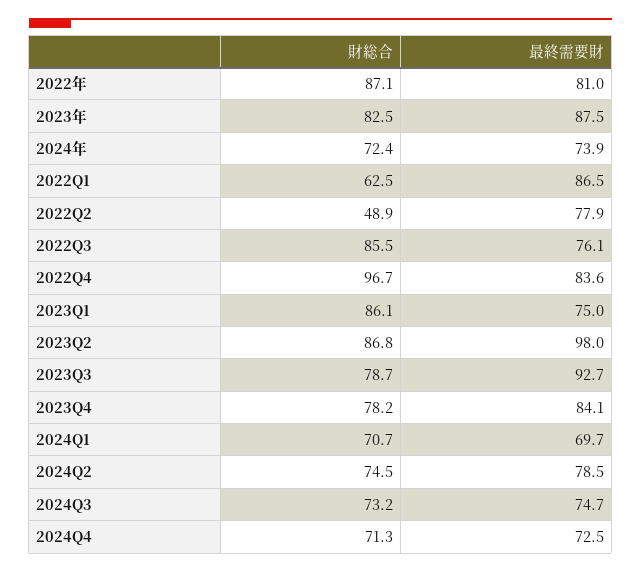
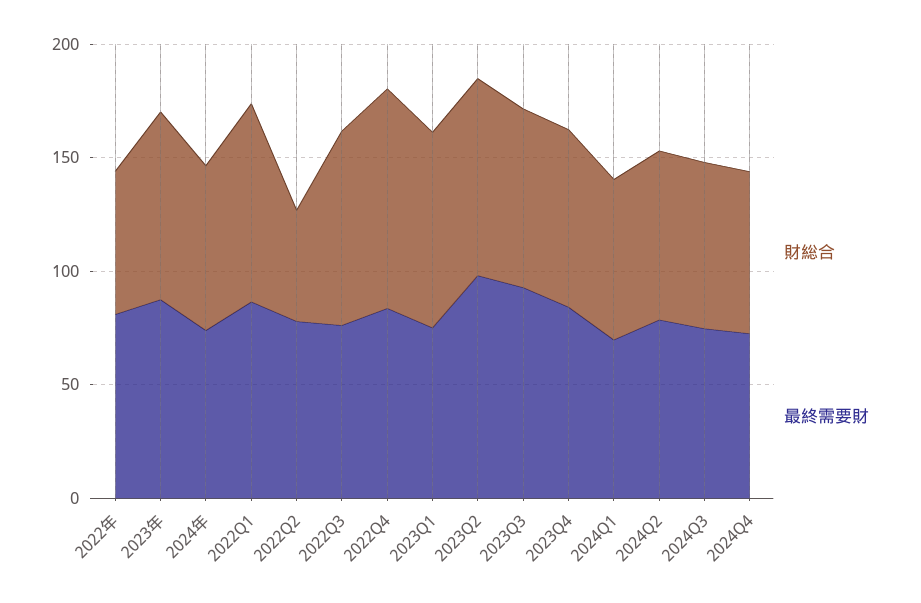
財総合, 2022年: 87.1 -> 60
財総合, 2022Q1: 62.5 -> 90

